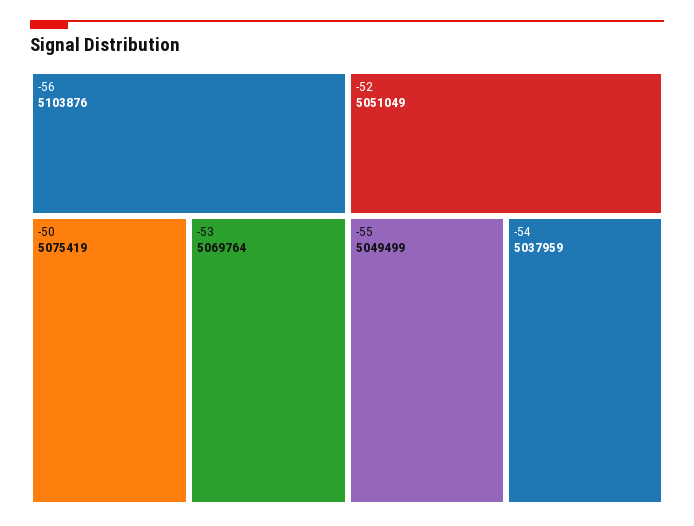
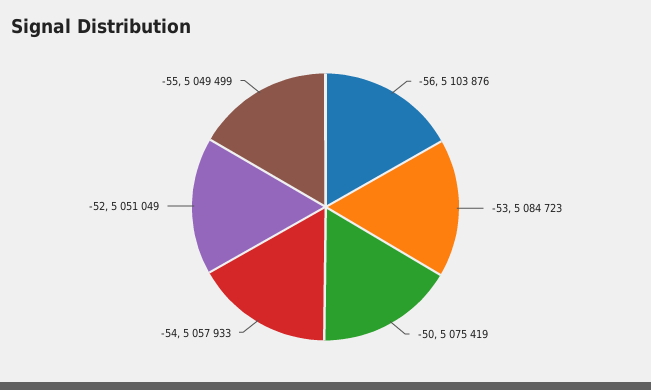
-53: 5069764 -> 5084723
-54: 5037959 -> 5057933

